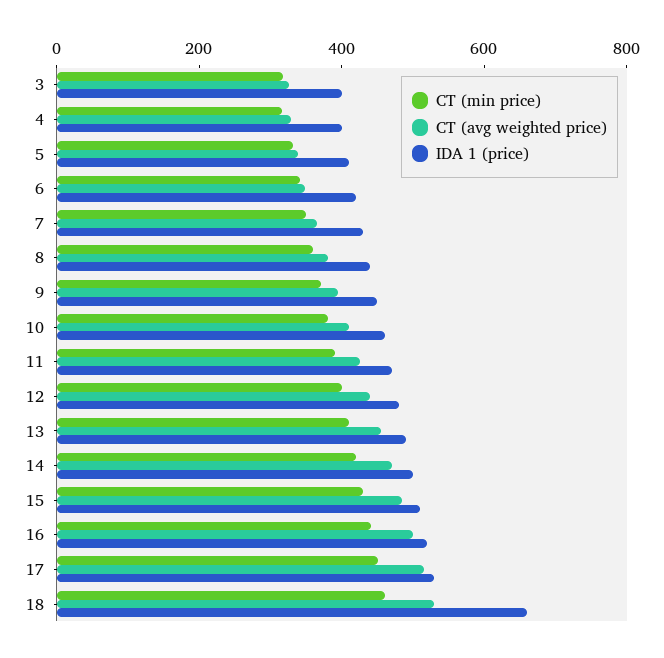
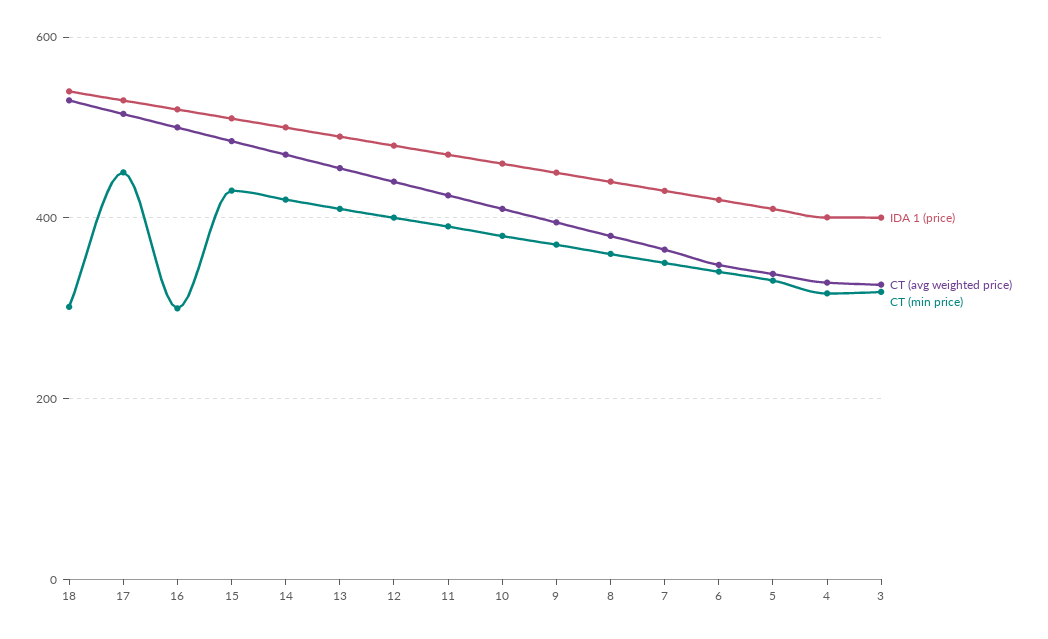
CT (min price), 16: 450 -> 300
CT (min price), 18: 450 -> 300
IDA 1 (price), 18: 650 -> 540

